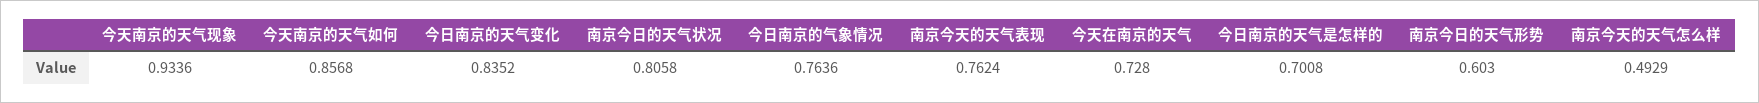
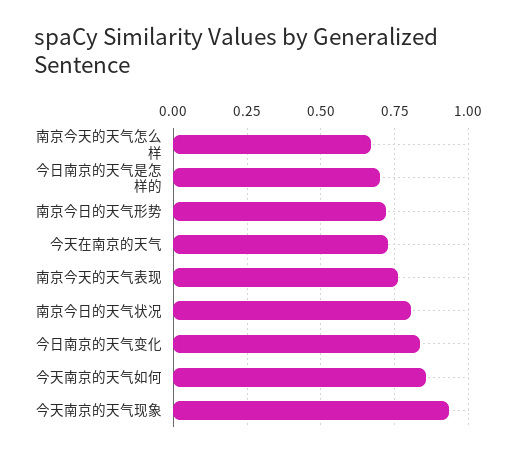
今日南京的气象情况: 0.7636 -> none
南京今日的天气形势: 0.603 -> 0.725
南京今天的天气怎么样: 0.4929 -> 0.675

